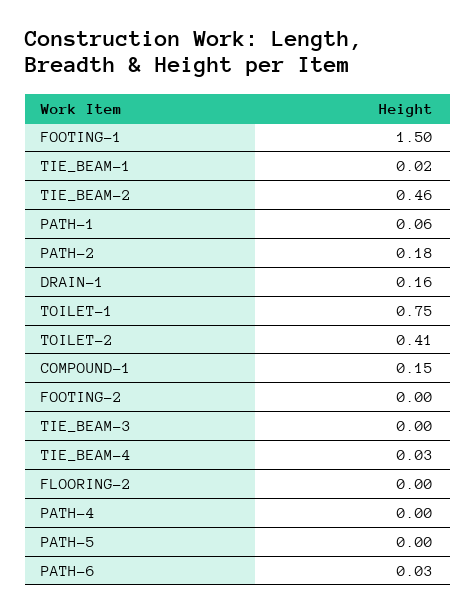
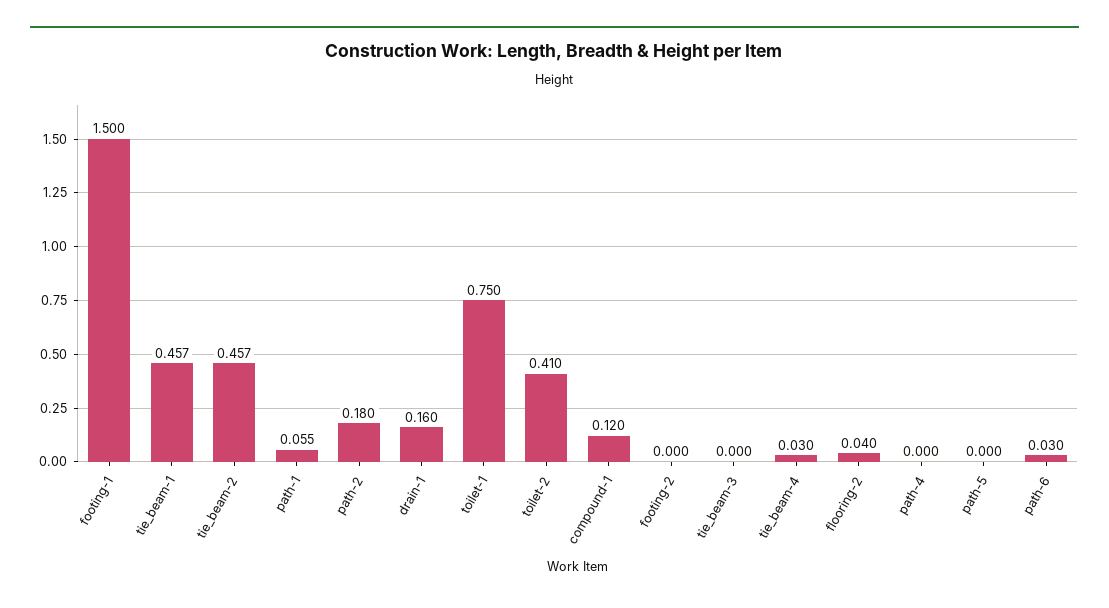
TIE_BEAM-1: 0.02 -> 0.457
COMPOUND-1: 0.15 -> 0.12
FLOORING-2: 0 -> 0.04

